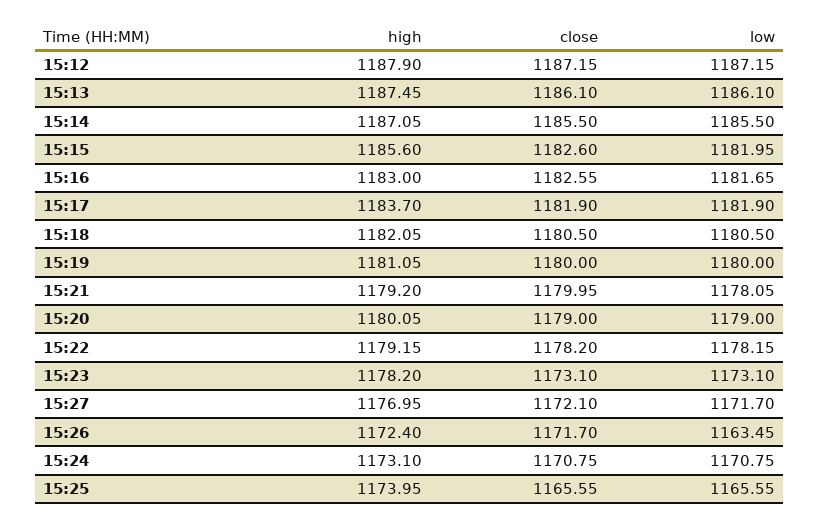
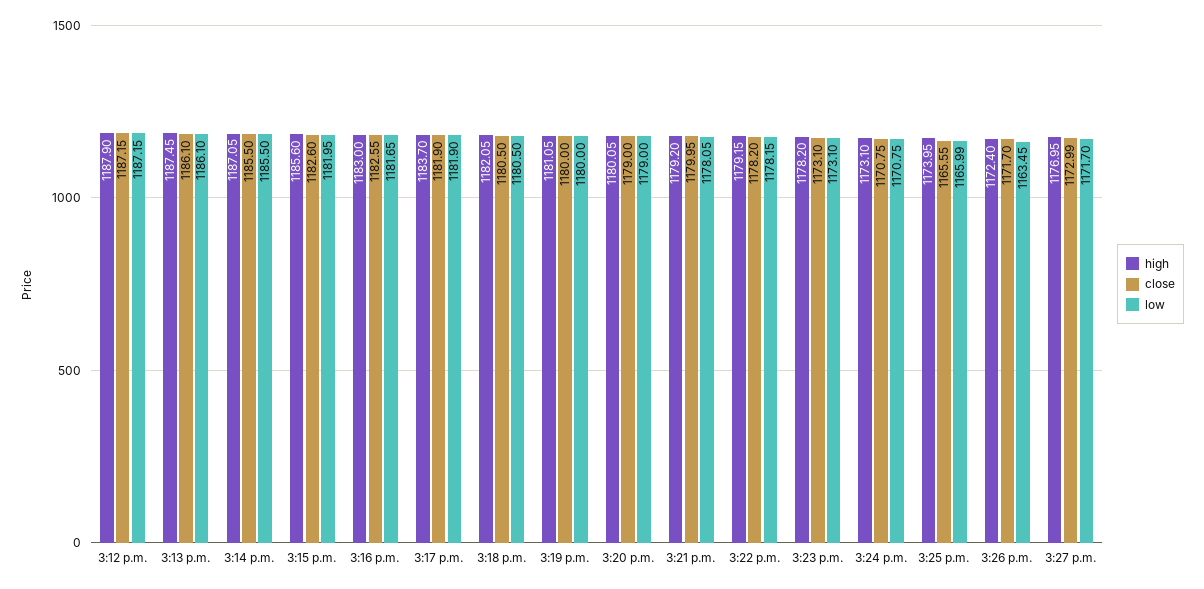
close, 15:27: 1172.1 -> 1172.99
low, 15:25: 1165.55 -> 1165.99

